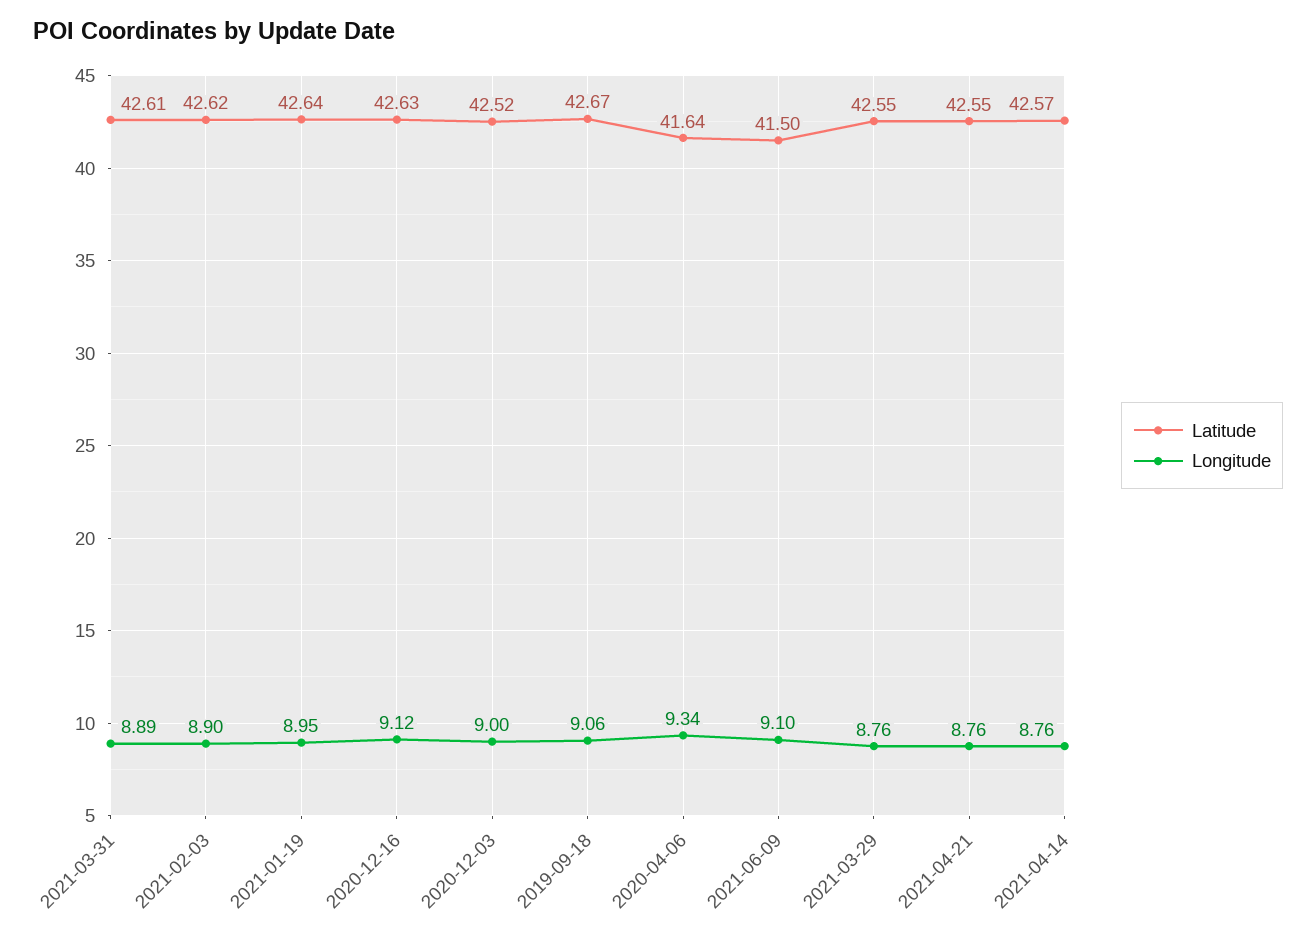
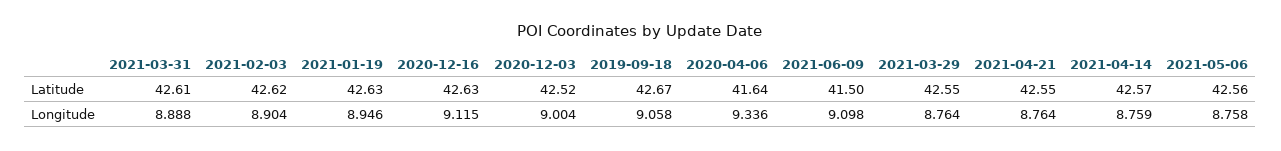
Latitude, 2021-01-19: 42.64 -> 42.63
Latitude, 2021-05-06: none -> 42.56
Longitude, 2021-05-06: none -> 8.758

